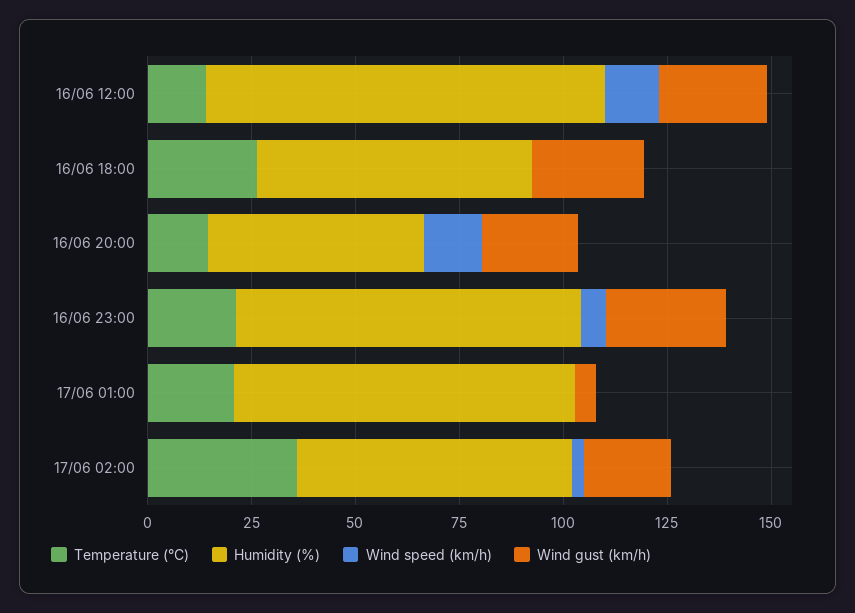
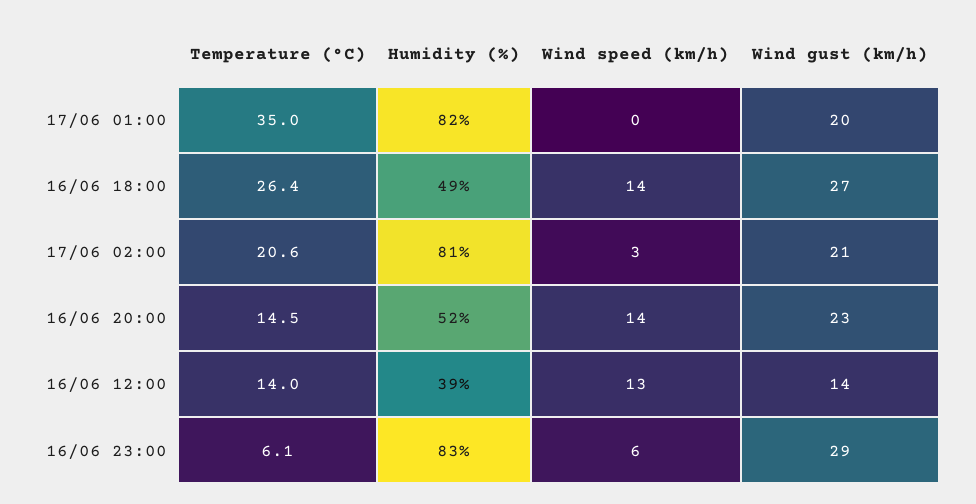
Humidity (%), 16/06 12:00: 95 -> 39
Wind gust (km/h), 16/06 12:00: 25 -> 14
Humidity (%), 16/06 18:00: 65 -> 49
Wind speed (km/h), 16/06 18:00: 0 -> 14
Temperature (°C), 16/06 23:00: 20 -> 6.1
Temperature (°C), 17/06 01:00: 20 -> 35
Wind gust (km/h), 17/06 01:00: 5 -> 20
Temperature (°C), 17/06 02:00: 35 -> 20.6
Humidity (%), 17/06 02:00: 65 -> 81

